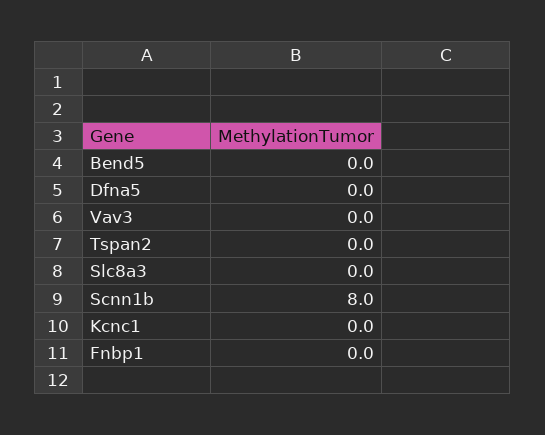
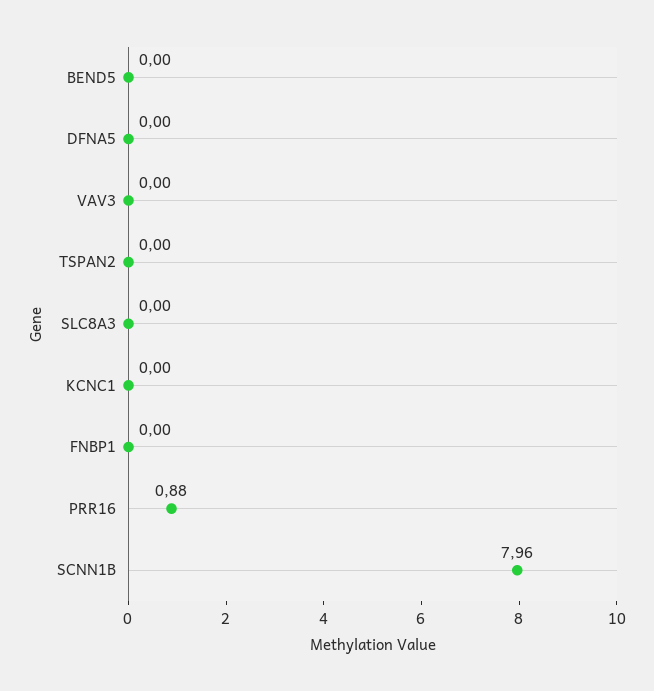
PRR16: none -> 0.88

